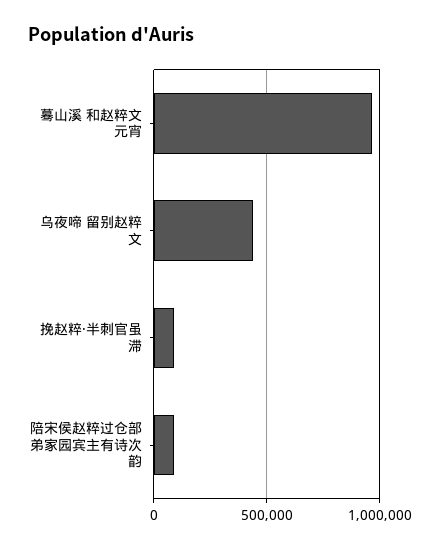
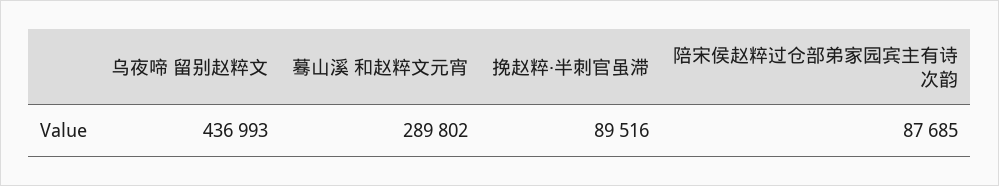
蓦山溪 和赵粹文元宵: 950000 -> 289802

